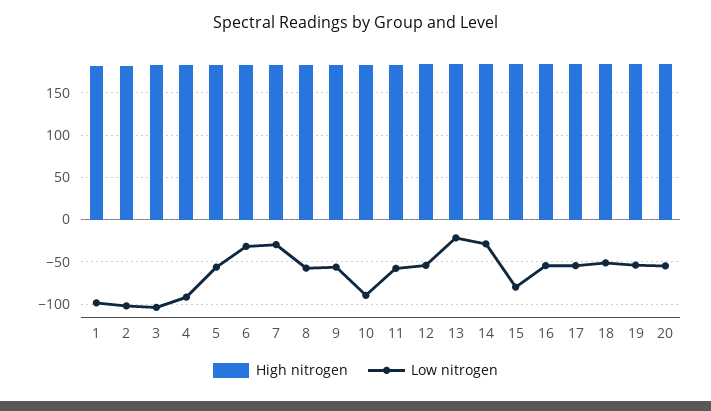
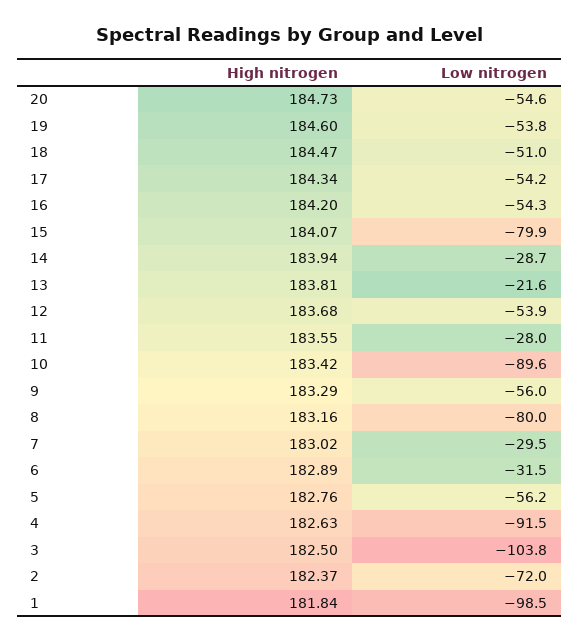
Low nitrogen, 2: -100 -> -72
Low nitrogen, 8: -60 -> -80
Low nitrogen, 11: -60 -> -28

